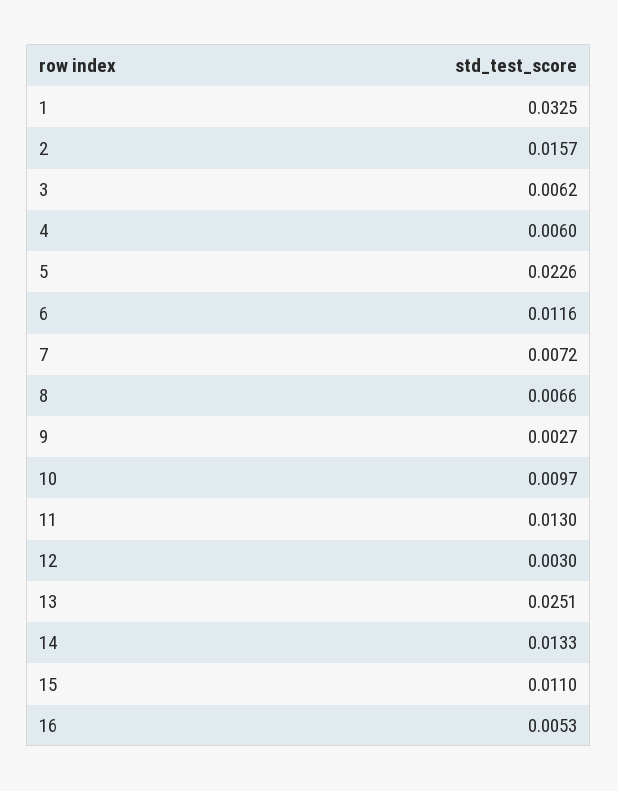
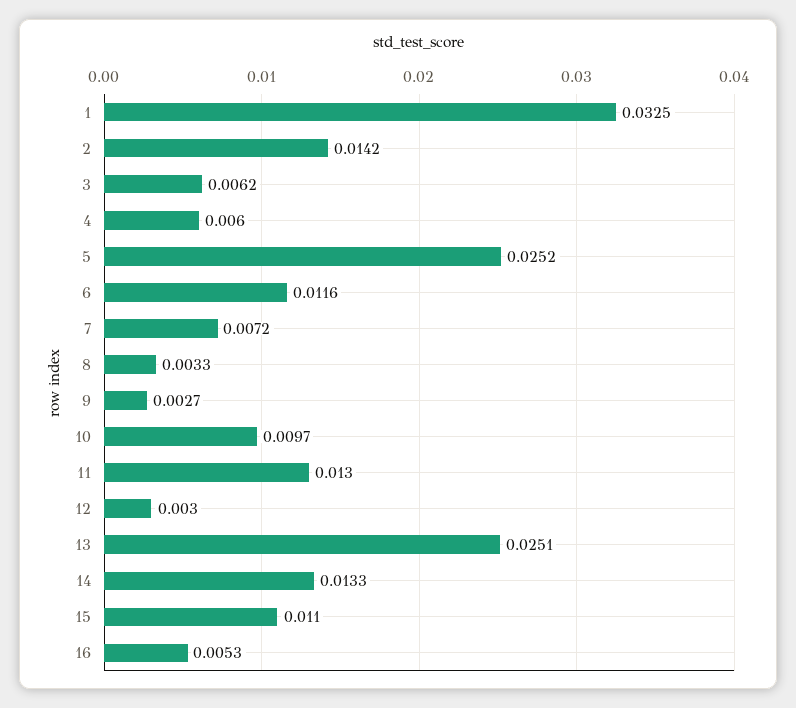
2: 0.0157 -> 0.0142
5: 0.0226 -> 0.0252
8: 0.0066 -> 0.0033

